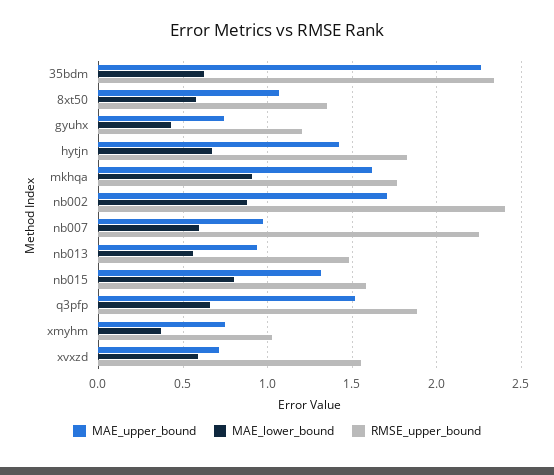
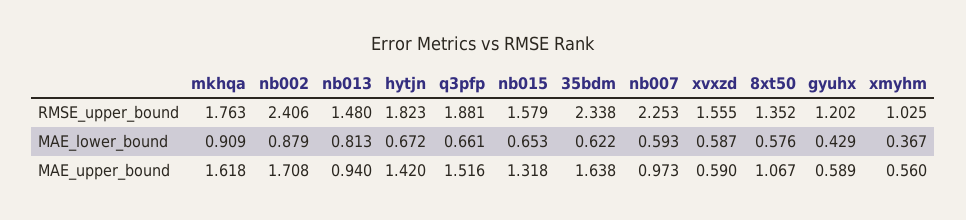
MAE_upper_bound, 35bdm: 2.25 -> 1.638
MAE_upper_bound, gyuhx: 0.75 -> 0.589
MAE_lower_bound, nb013: 0.55 -> 0.813
MAE_lower_bound, nb015: 0.8 -> 0.653
MAE_upper_bound, xmyhm: 0.75 -> 0.56
MAE_upper_bound, xvxzd: 0.7 -> 0.59

